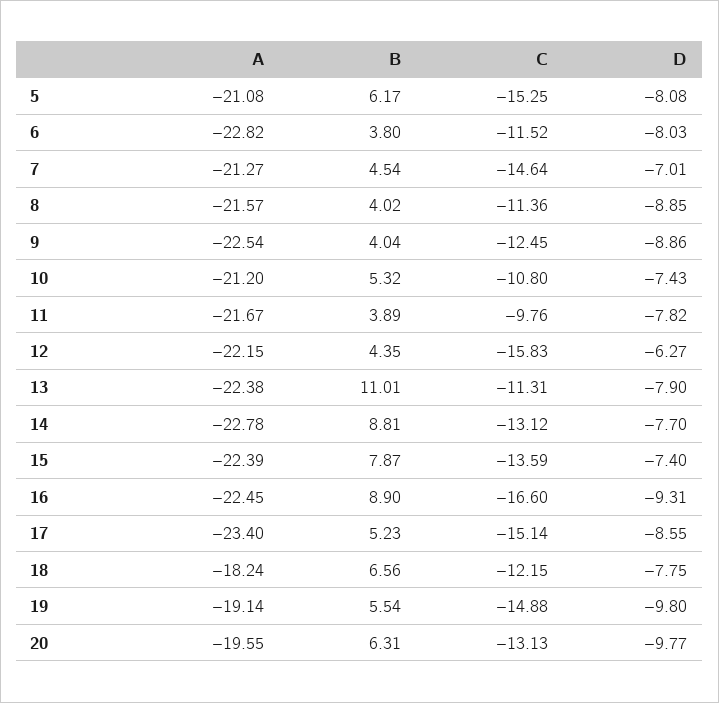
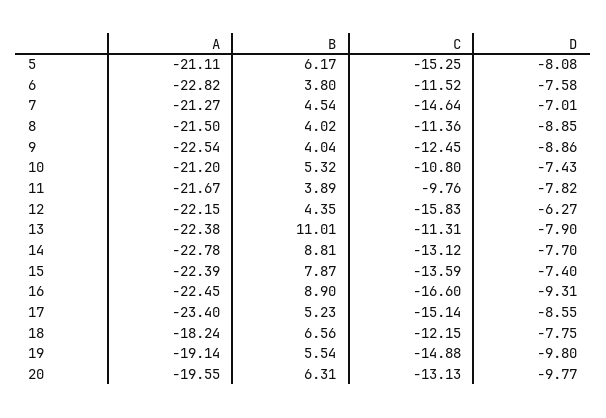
A, 5: -21.08 -> -21.11
D, 6: -8.03 -> -7.58
A, 8: -21.57 -> -21.5

